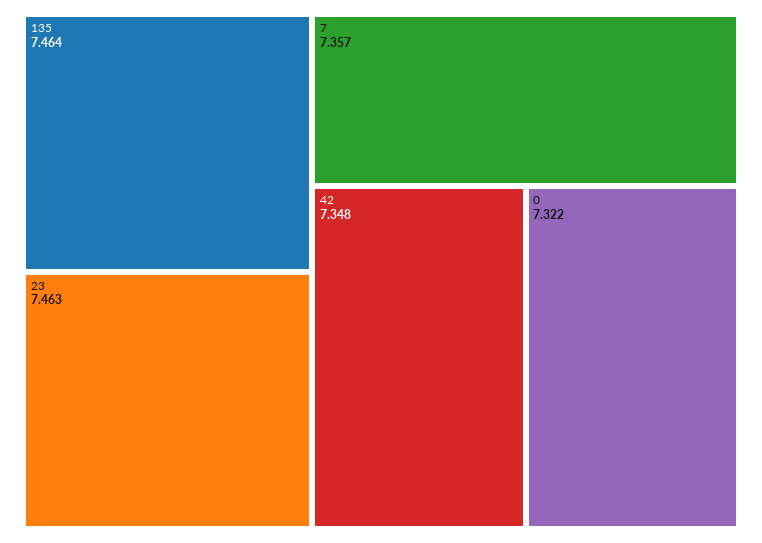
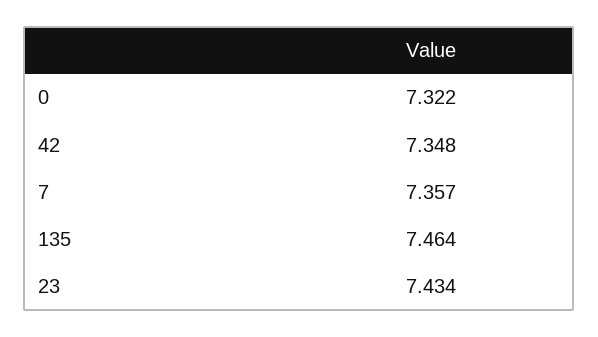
23: 7.463 -> 7.434

